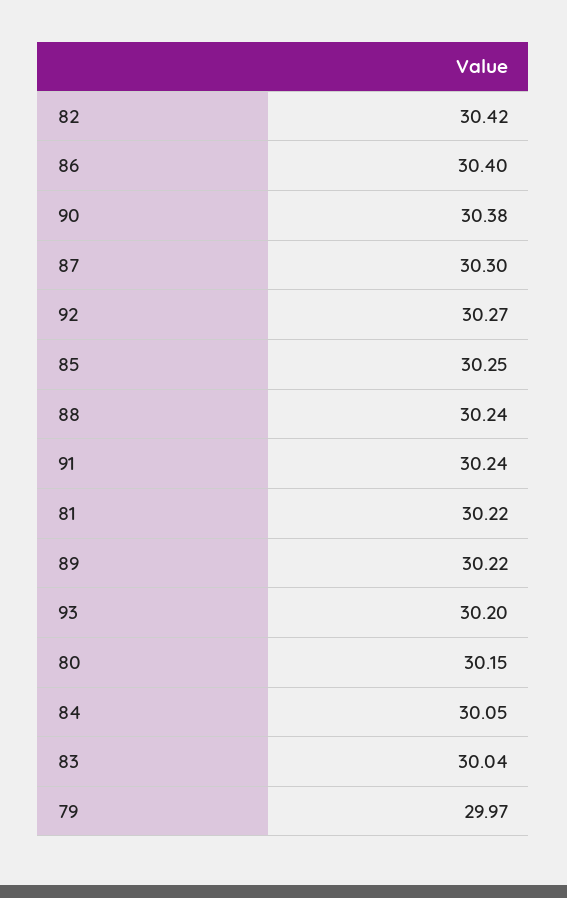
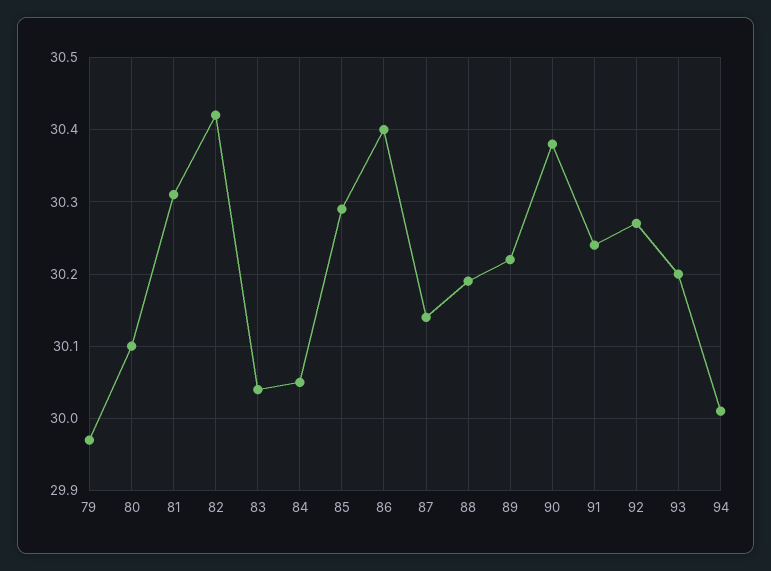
87: 30.3 -> 30.14
85: 30.25 -> 30.29
88: 30.24 -> 30.19
81: 30.22 -> 30.31
80: 30.15 -> 30.1
94: none -> 30.01

